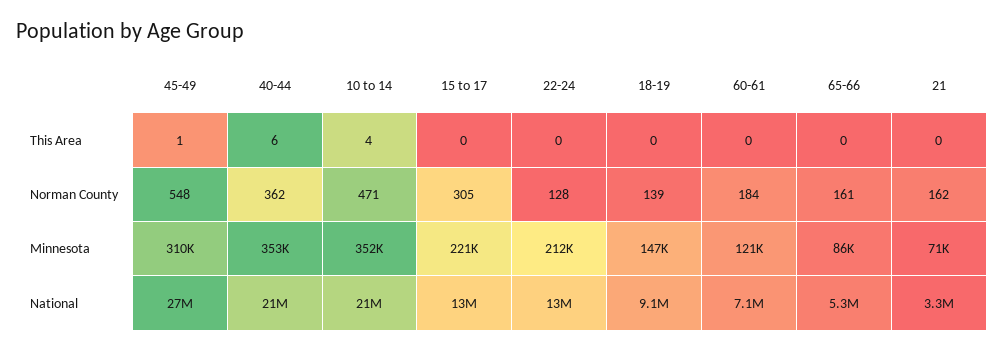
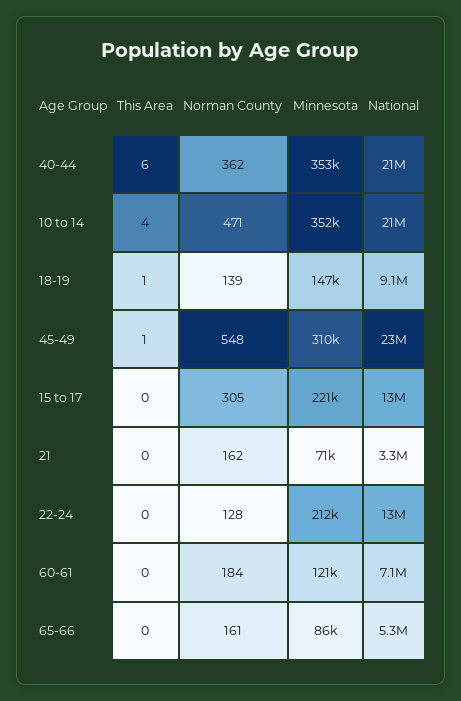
18-19, This Area: 0 -> 1
45-49, National: 27000000 -> 23000000

